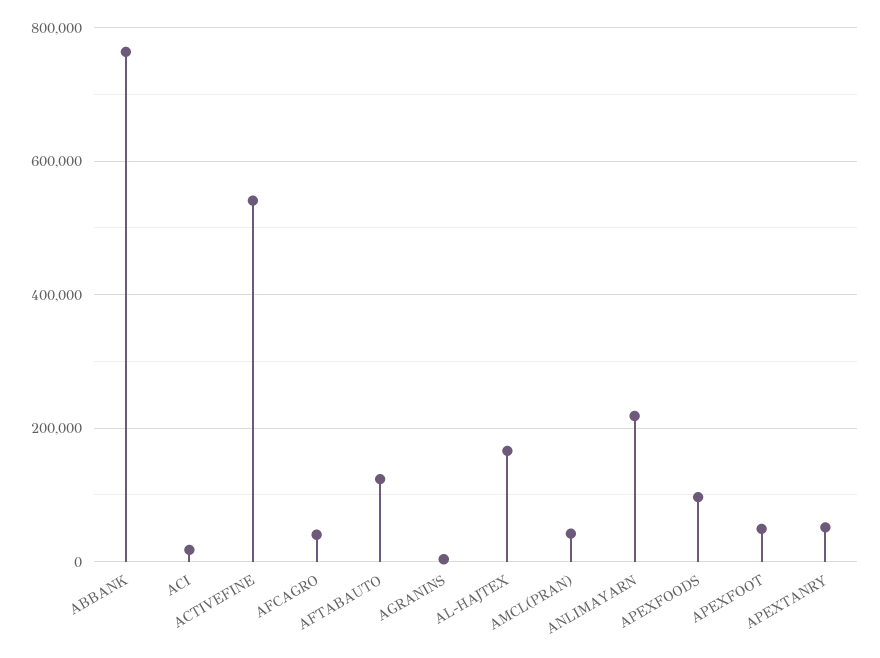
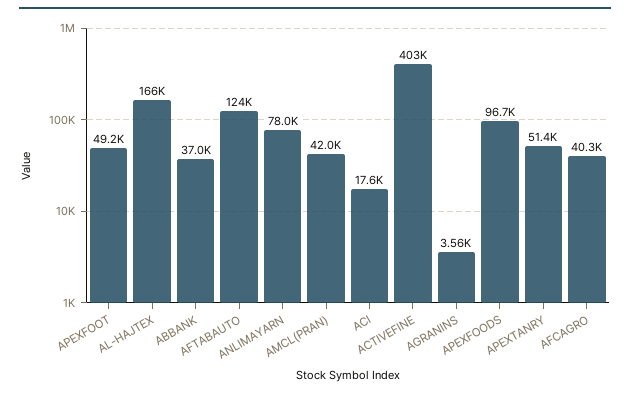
ABBANK: 760000 -> 37000
ACTIVEFINE: 540000 -> 403000
ANLIMAYARN: 220000 -> 78000

